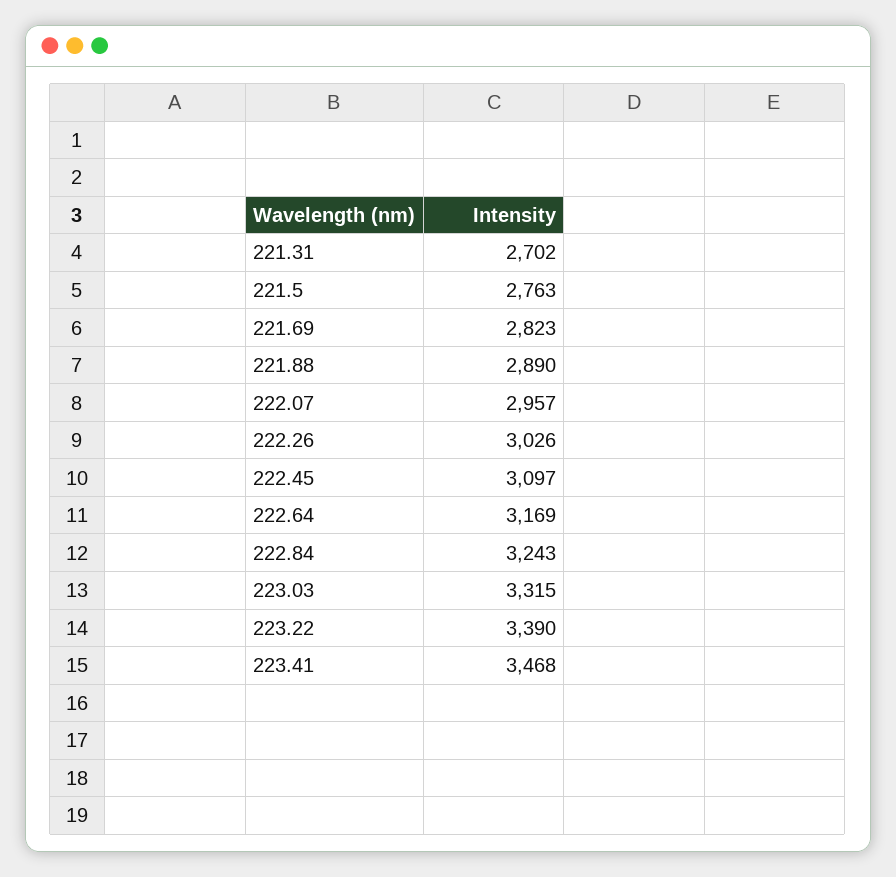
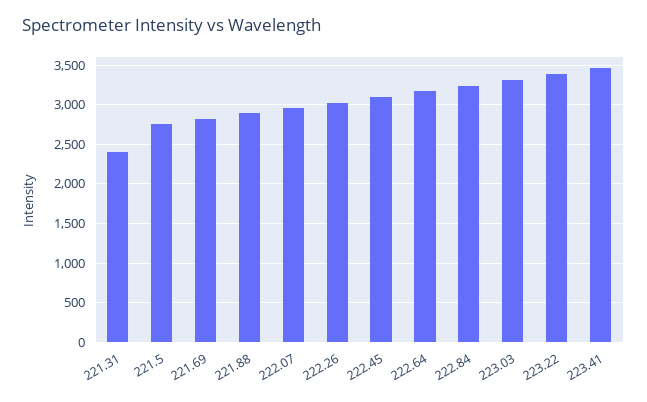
221.31: 2702 -> 2400

